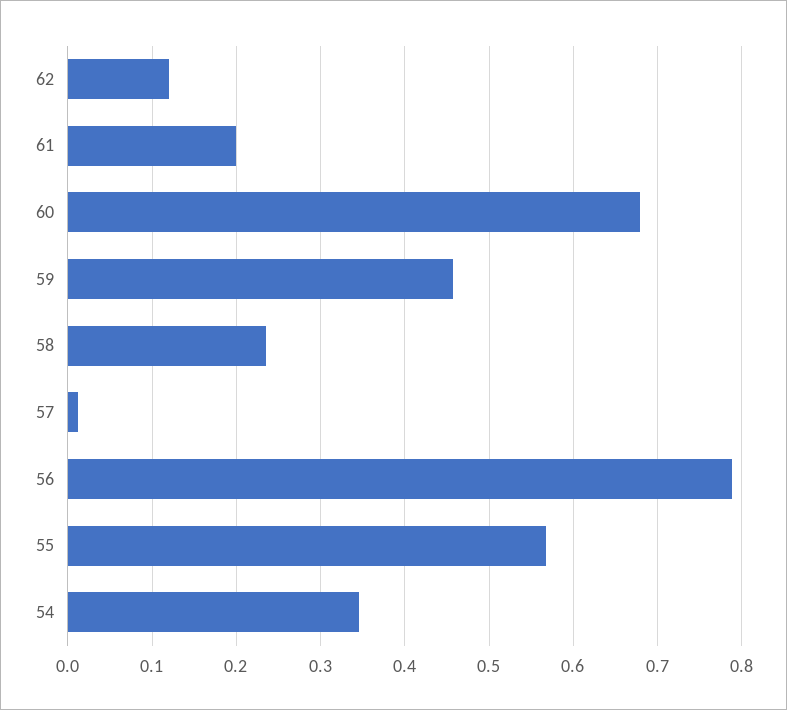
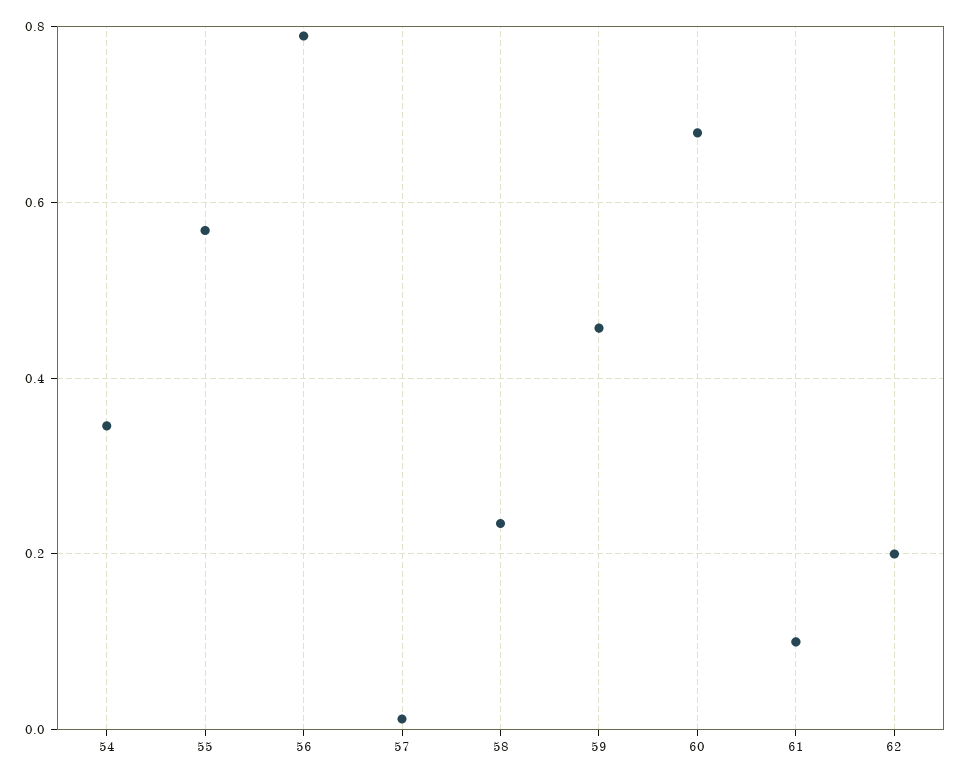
62: 0.12 -> 0.2
61: 0.2 -> 0.1

